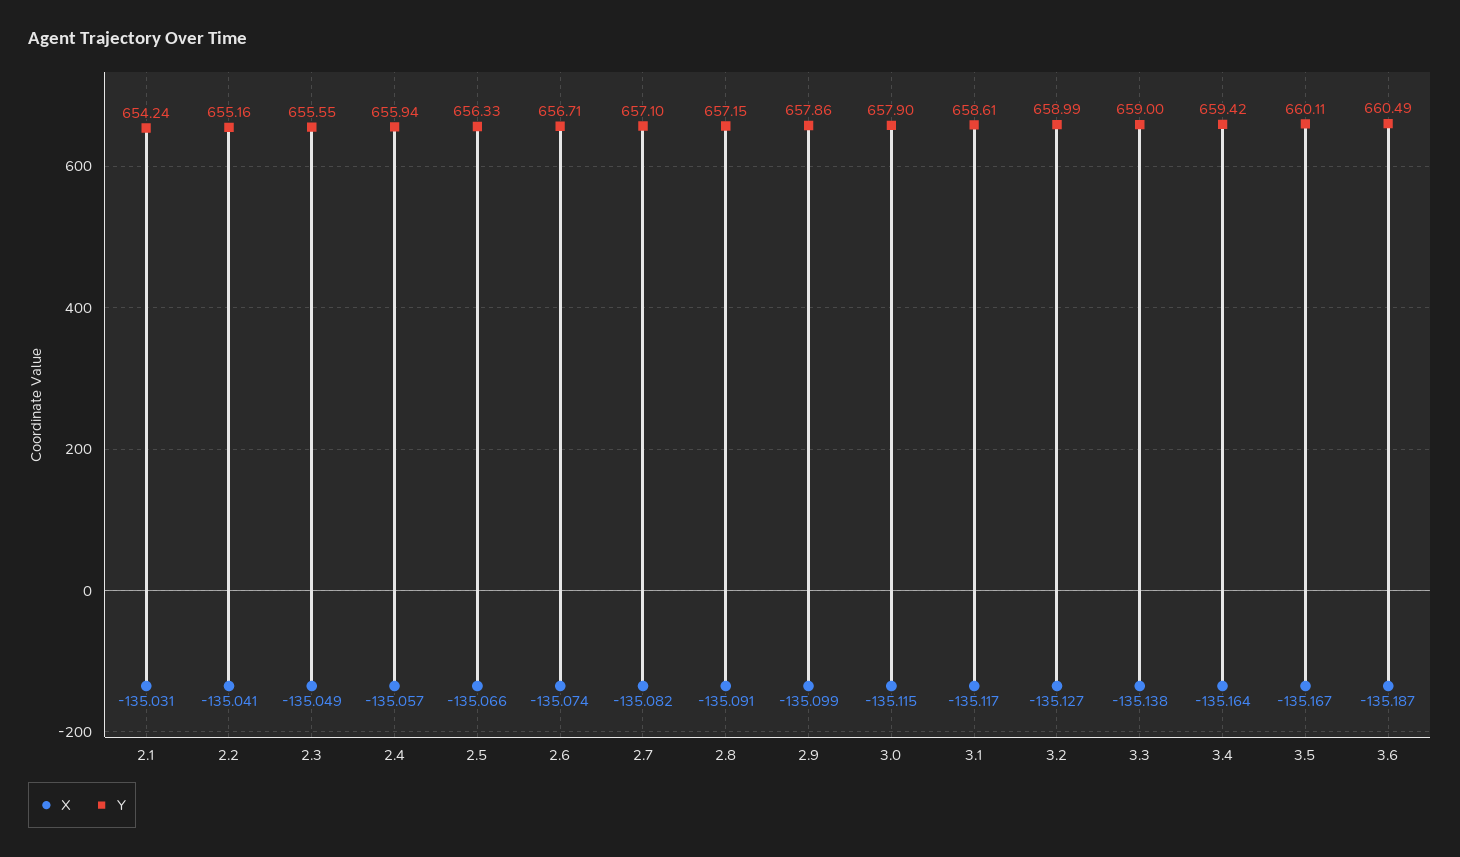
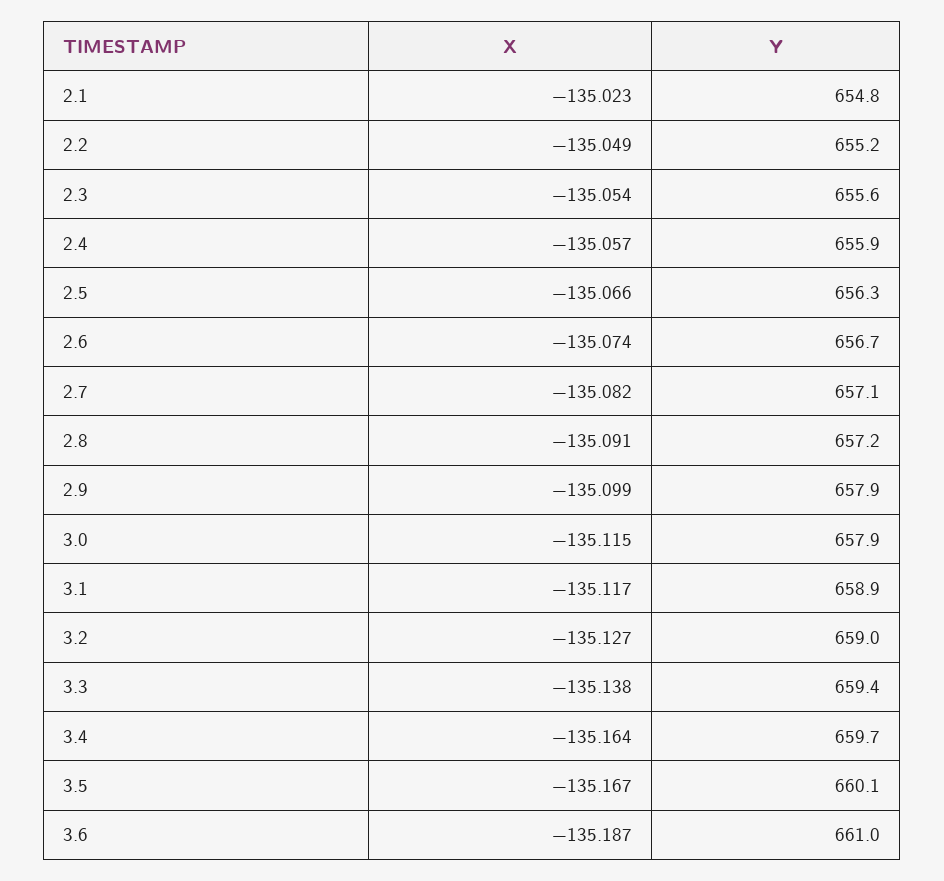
X, 2.1: -135.031 -> -135.023
Y, 2.1: 654.24 -> 654.8
X, 2.2: -135.041 -> -135.049
X, 2.3: -135.049 -> -135.054
Y, 3.1: 658.61 -> 658.9
Y, 3.3: 659 -> 659.4
Y, 3.4: 659.42 -> 659.7
Y, 3.6: 660.49 -> 661

